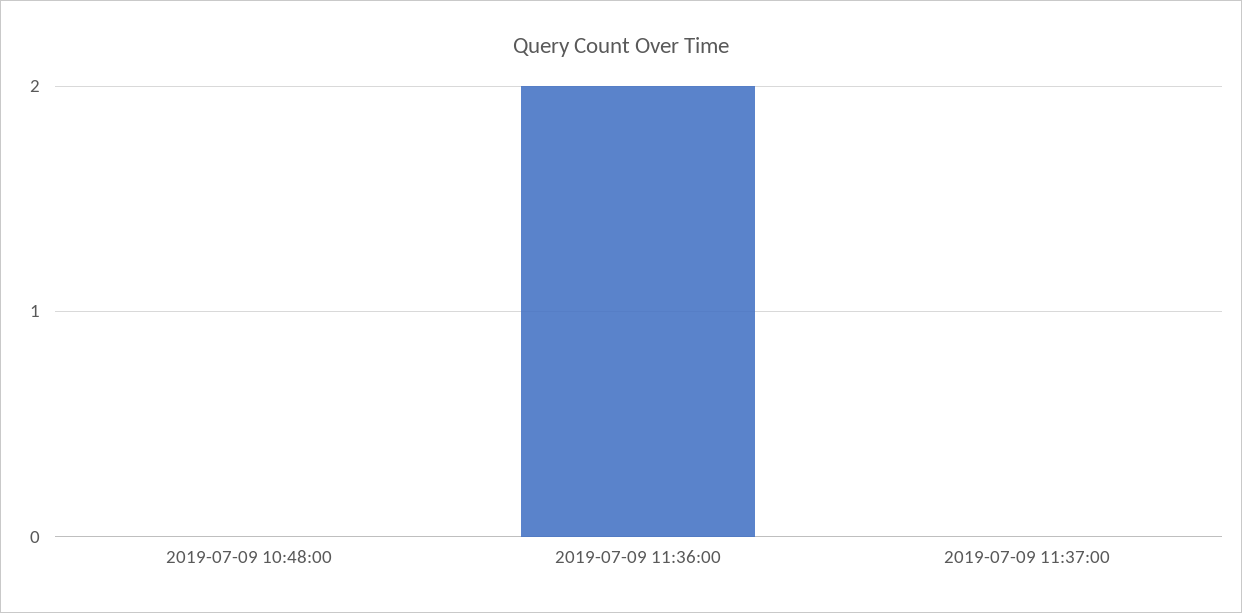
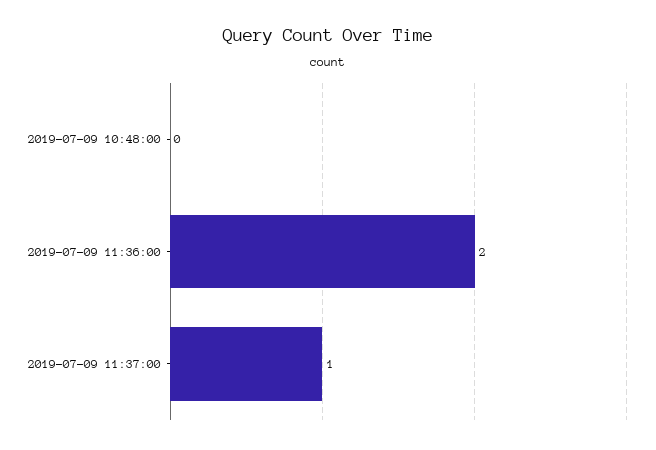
2019-07-09 11:37:00: 0 -> 1

